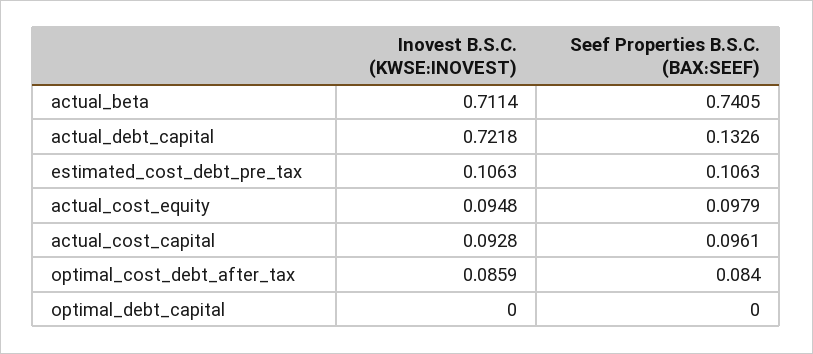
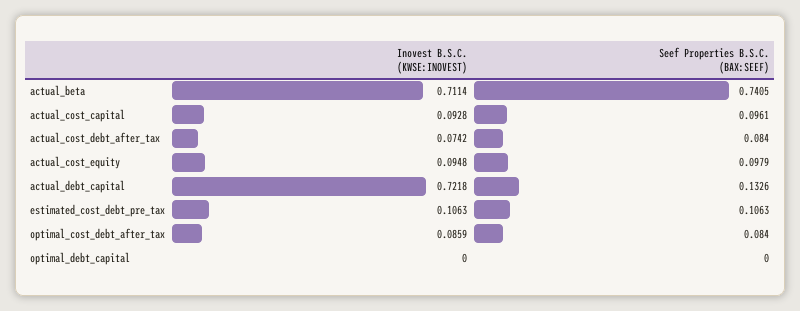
Inovest B.S.C. (KWSE:INOVEST), actual_cost_debt_after_tax: none -> 0.0742
Seef Properties B.S.C. (BAX:SEEF), actual_cost_debt_after_tax: none -> 0.084

